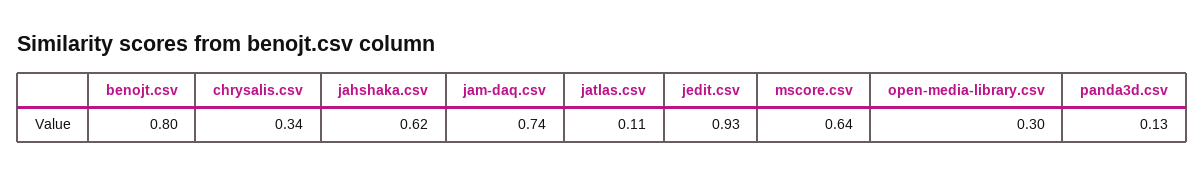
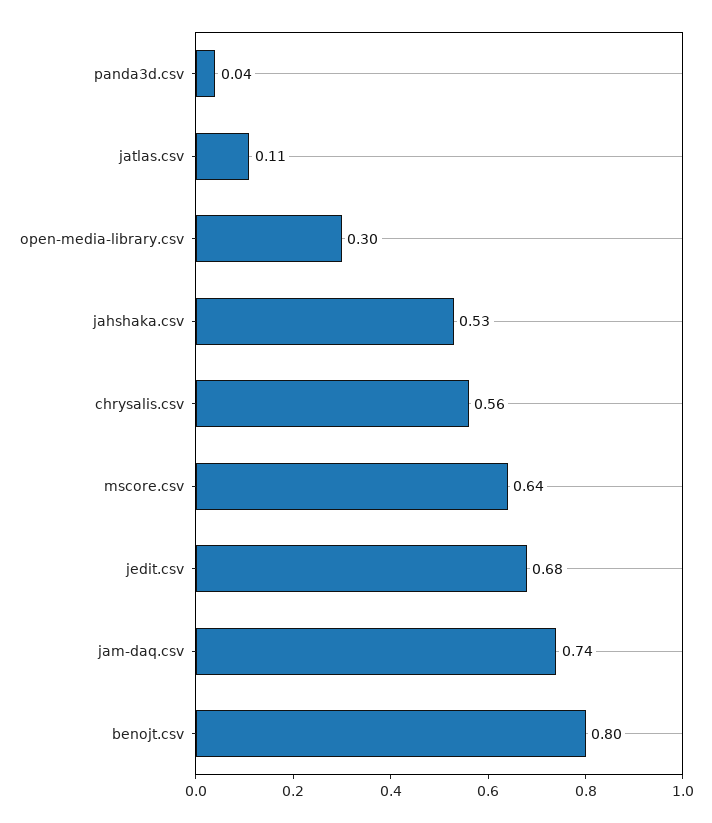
chrysalis.csv: 0.34 -> 0.56
jahshaka.csv: 0.62 -> 0.53
jedit.csv: 0.93 -> 0.68
panda3d.csv: 0.13 -> 0.04

